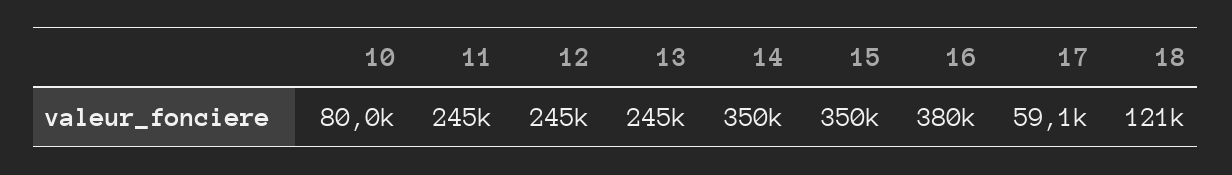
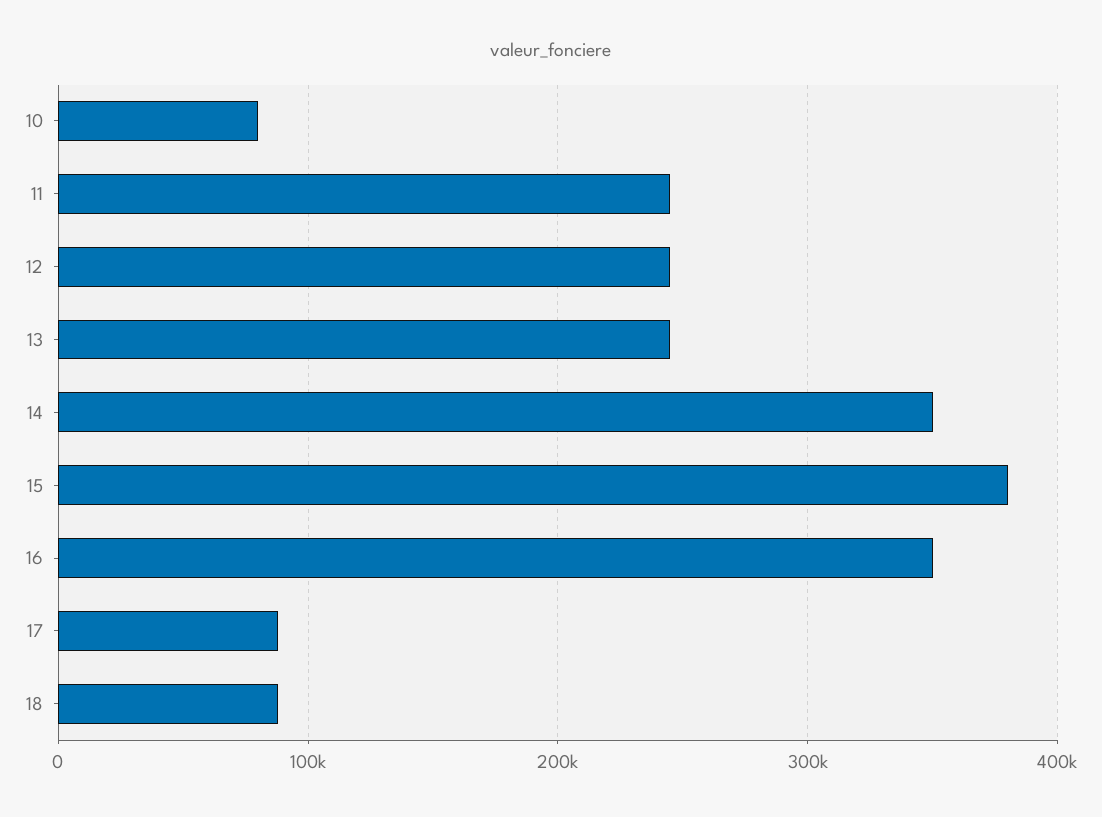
15: 350000 -> 380000
16: 380000 -> 350000
17: 59100 -> 90000
18: 121000 -> 90000

